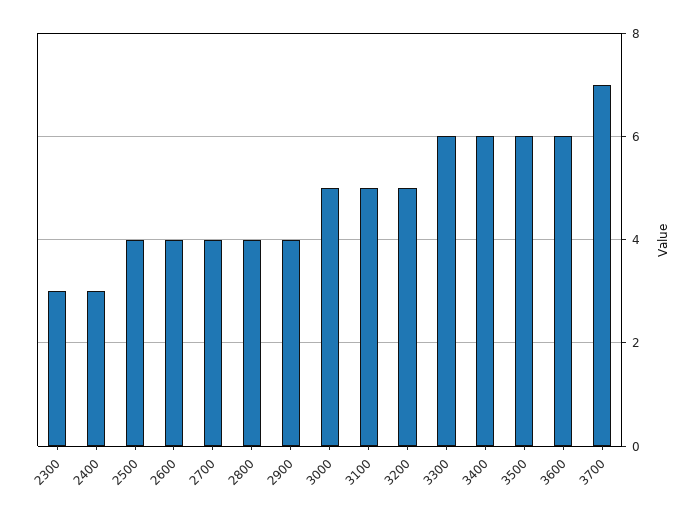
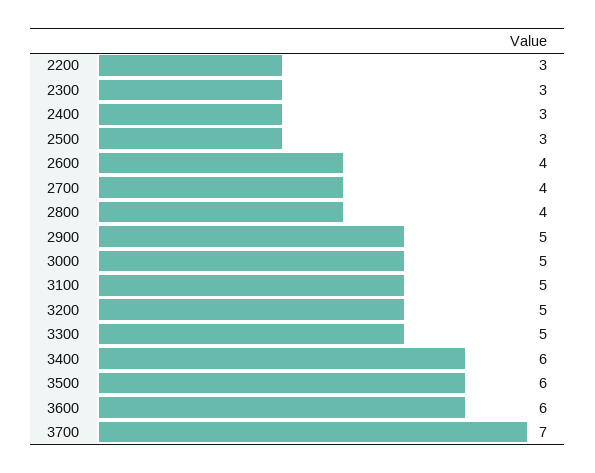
2500: 4 -> 3
2900: 4 -> 5
3300: 6 -> 5
2200: none -> 3

